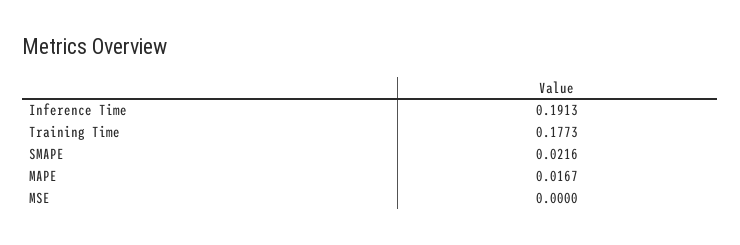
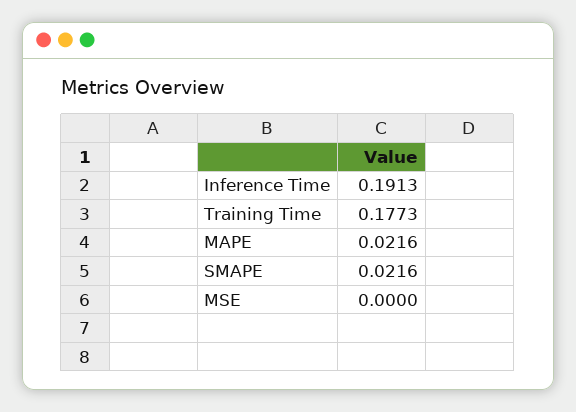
MAPE: 0.0167 -> 0.0216

